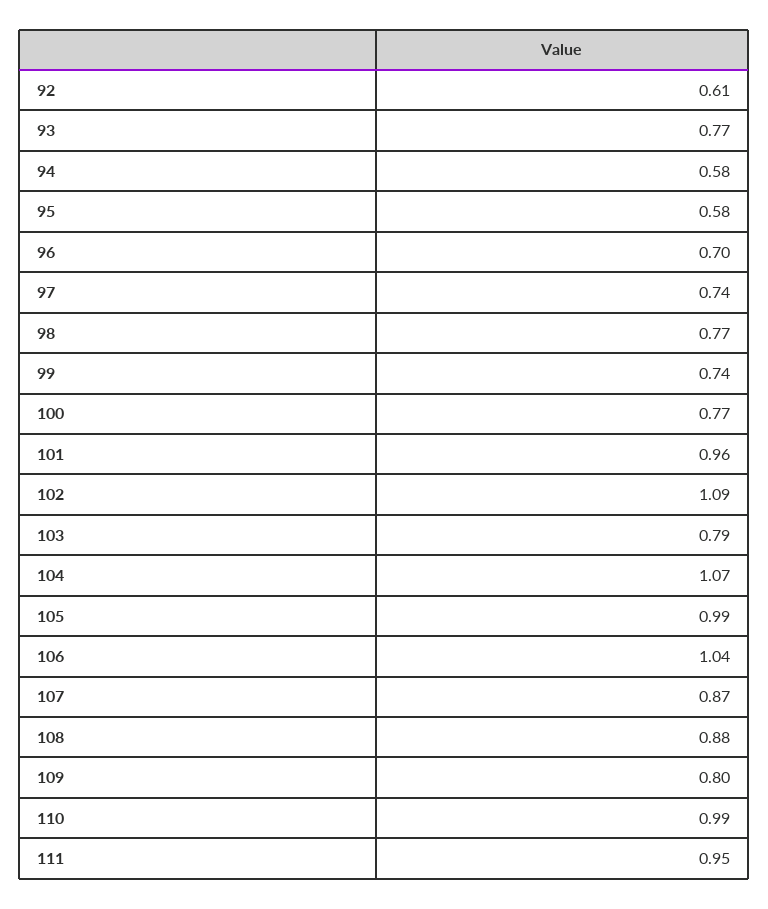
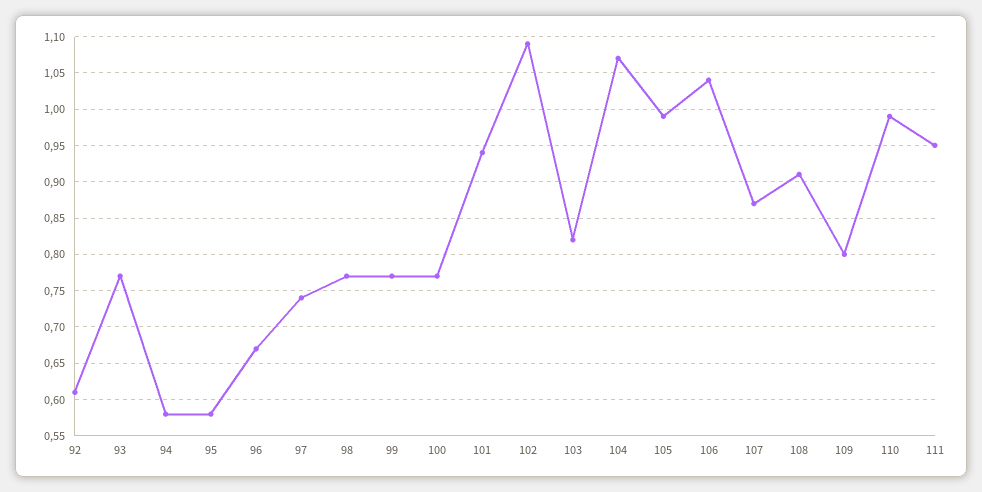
96: 0.7 -> 0.67
99: 0.74 -> 0.77
101: 0.96 -> 0.94
103: 0.79 -> 0.82
108: 0.88 -> 0.91

